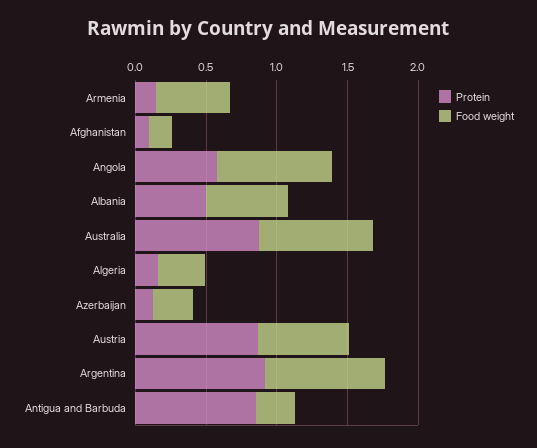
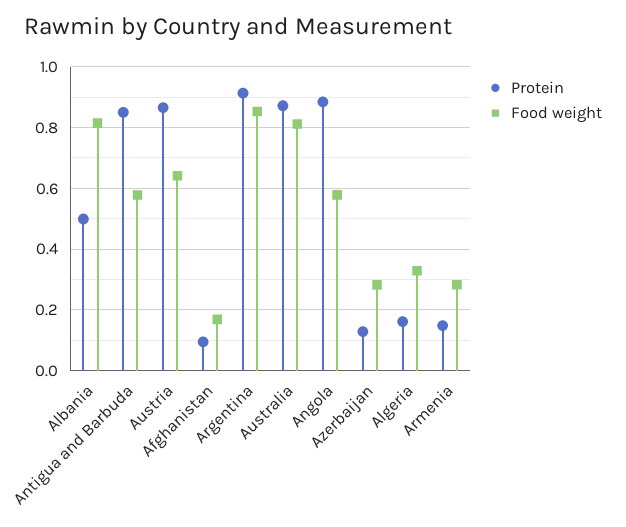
Food weight, Armenia: 0.5 -> 0.28
Protein, Angola: 0.6 -> 0.88
Food weight, Angola: 0.8 -> 0.58
Food weight, Albania: 0.6 -> 0.82
Food weight, Antigua and Barbuda: 0.3 -> 0.58

